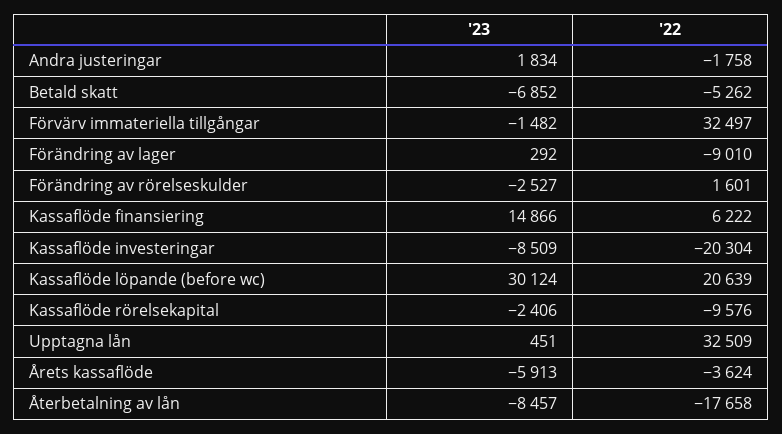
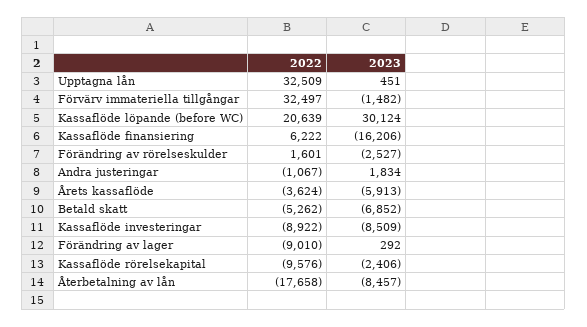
'22, Andra justeringar: -1758 -> -1067
'23, Kassaflöde finansiering: 14866 -> -16206
'22, Kassaflöde investeringar: -20304 -> -8922

